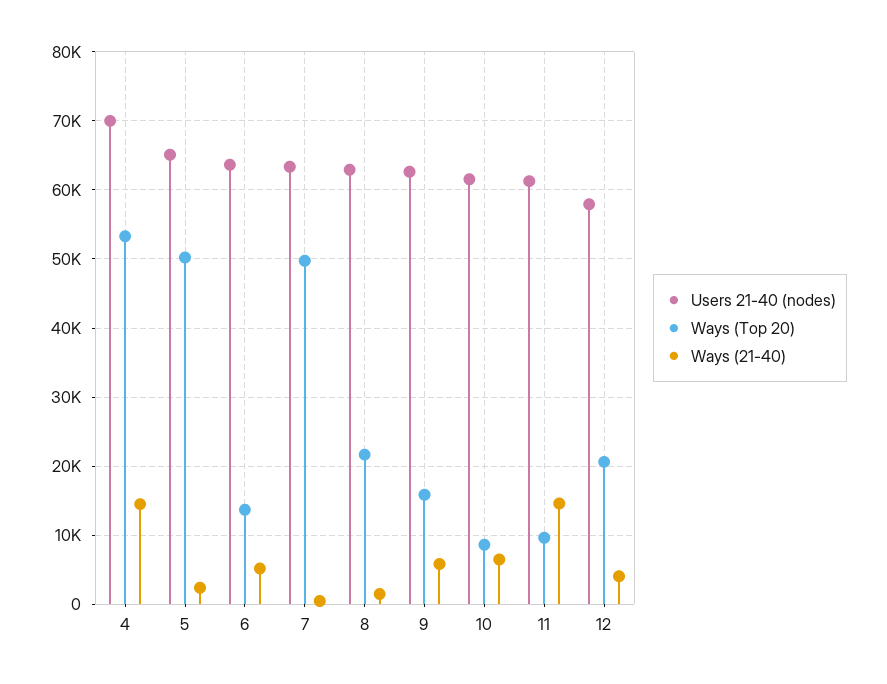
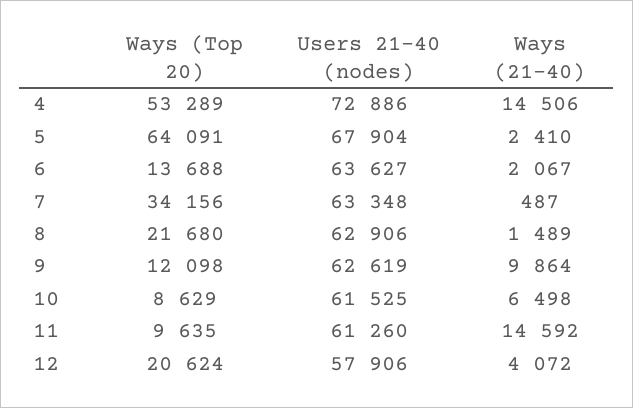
Users 21-40 (nodes), 4: 70000 -> 72886
Users 21-40 (nodes), 5: 65000 -> 67904
Ways (Top 20), 5: 50000 -> 64091
Ways (21-40), 6: 5000 -> 2067
Ways (Top 20), 7: 50000 -> 34156
Ways (Top 20), 9: 16000 -> 12098
Ways (21-40), 9: 6000 -> 9864

